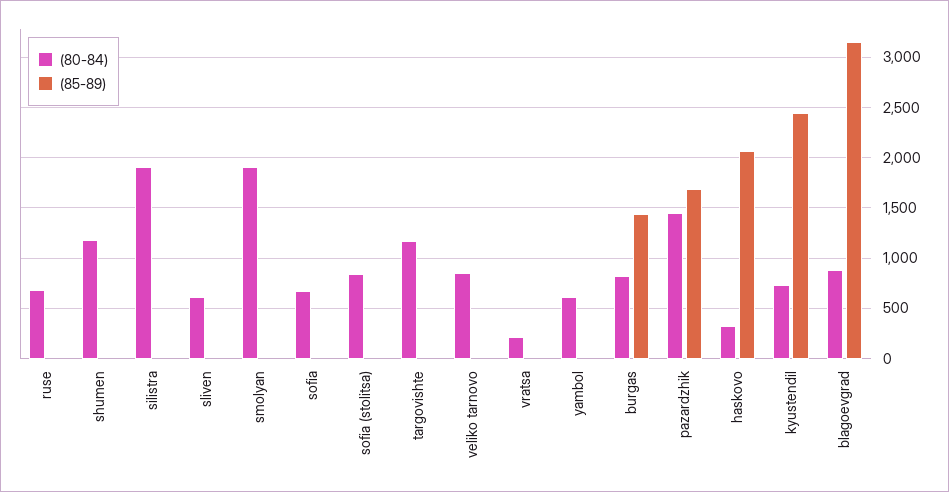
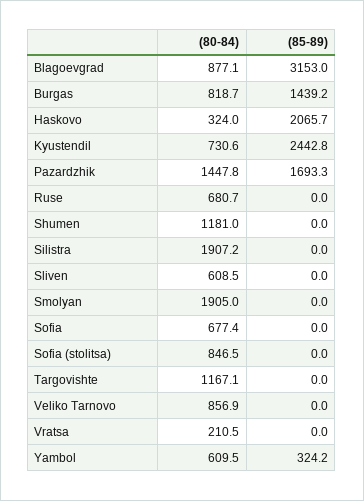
(85-89), yambol: 0 -> 324.2

